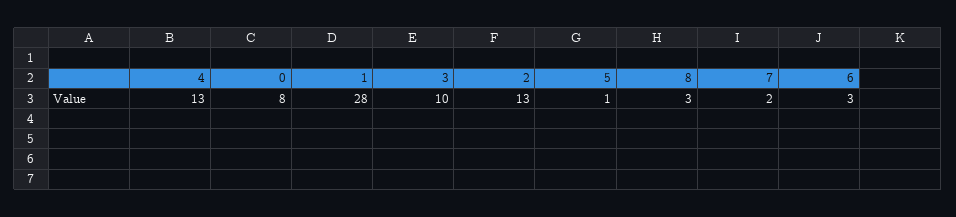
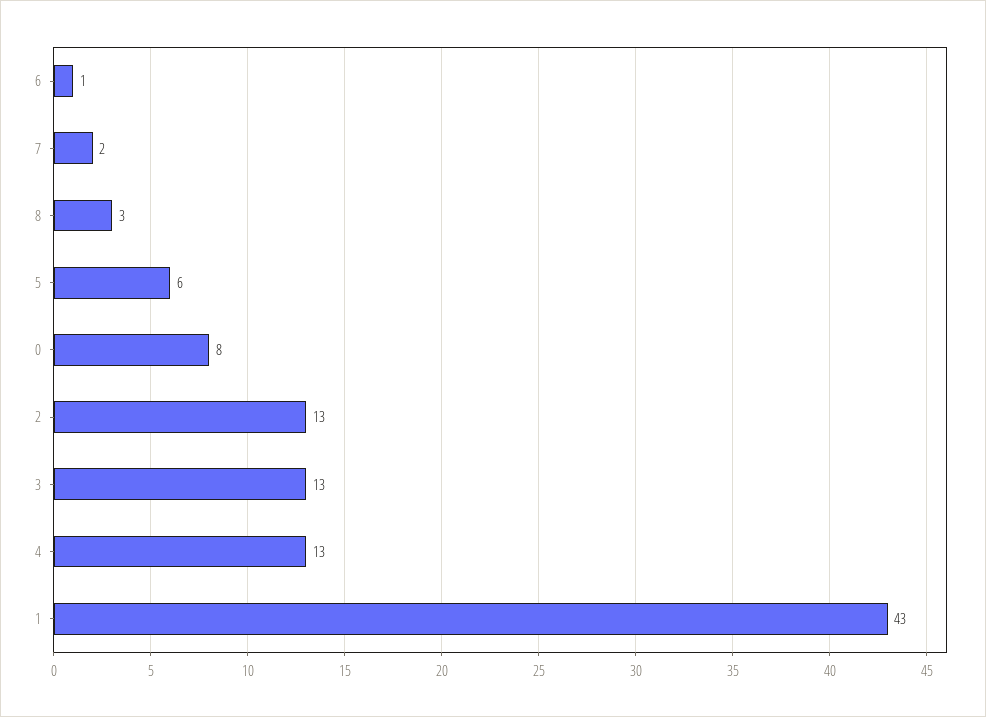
1: 28 -> 43
3: 10 -> 13
5: 1 -> 6
6: 3 -> 1

